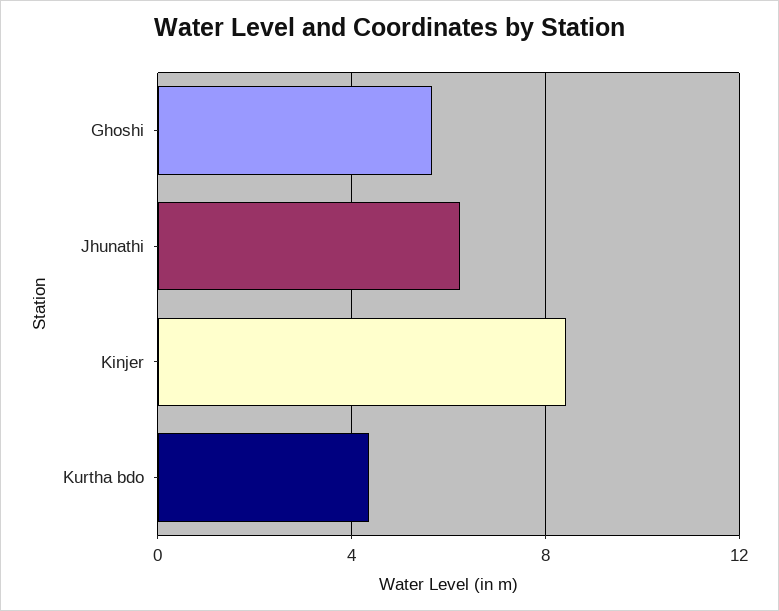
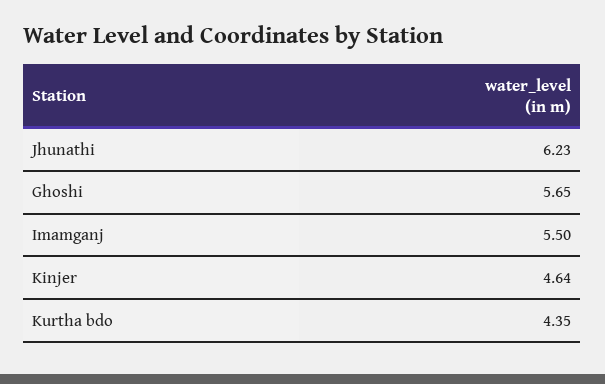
Kinjer: 8.5 -> 4.64
Imamganj: none -> 5.5

